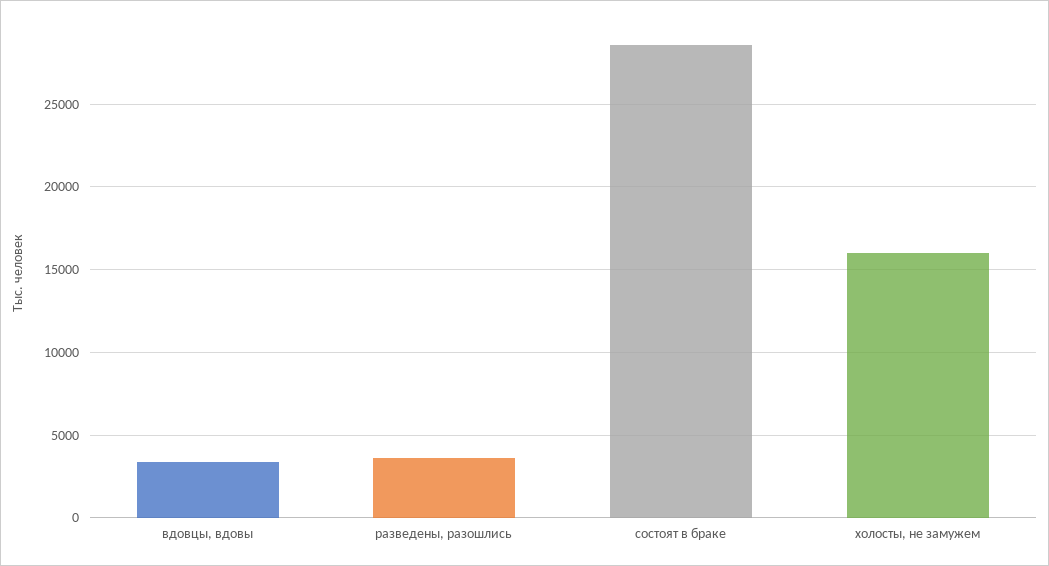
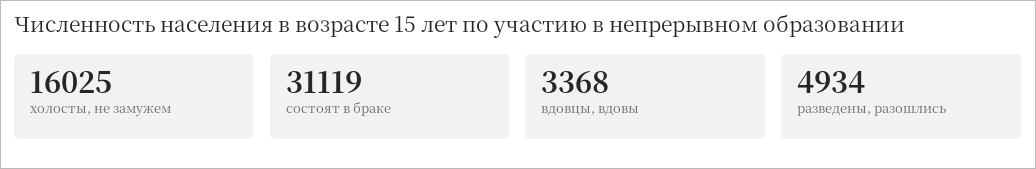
разведены, разошлись: 3500 -> 4934
состоят в браке: 28500 -> 31119

